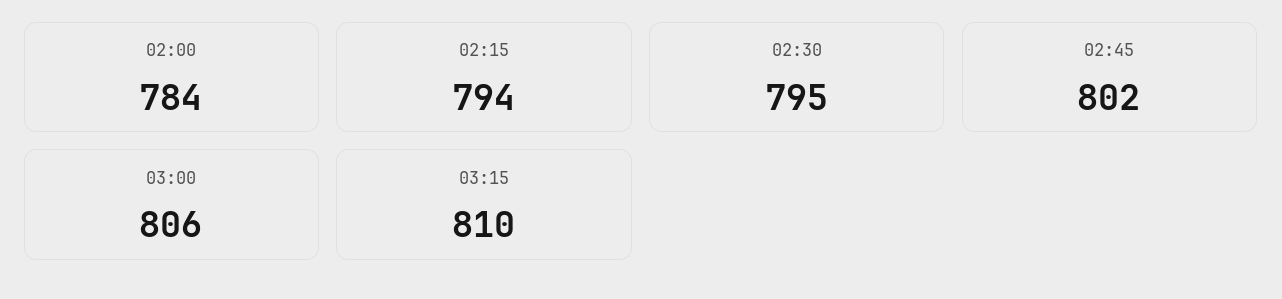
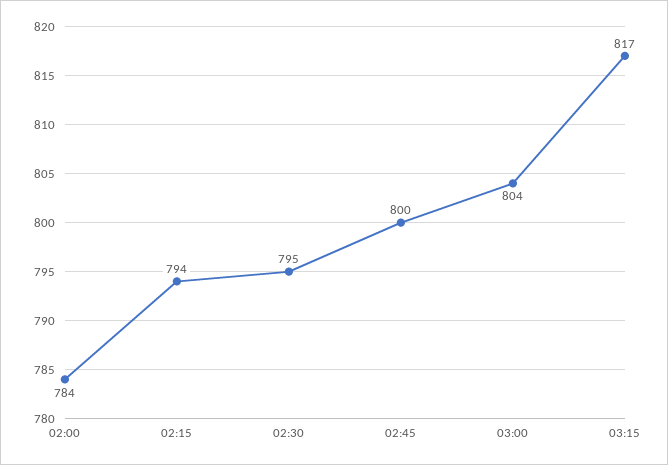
02:45: 802 -> 800
03:00: 806 -> 804
03:15: 810 -> 817

